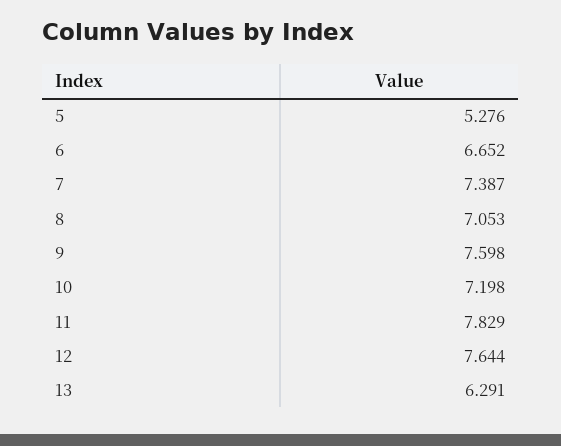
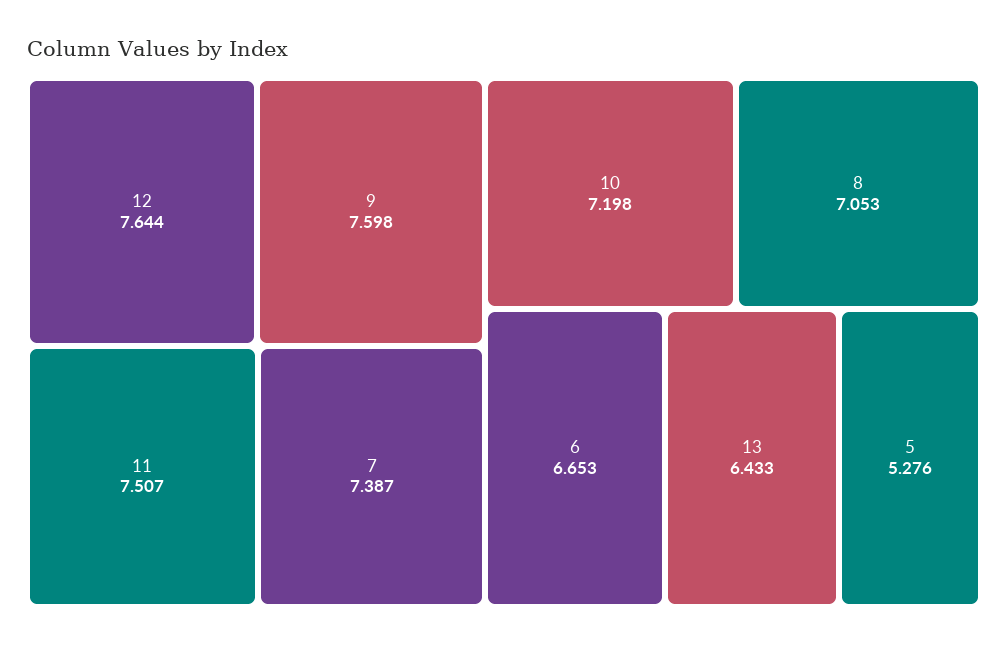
6: 6.652 -> 6.653
11: 7.829 -> 7.507
13: 6.291 -> 6.433

